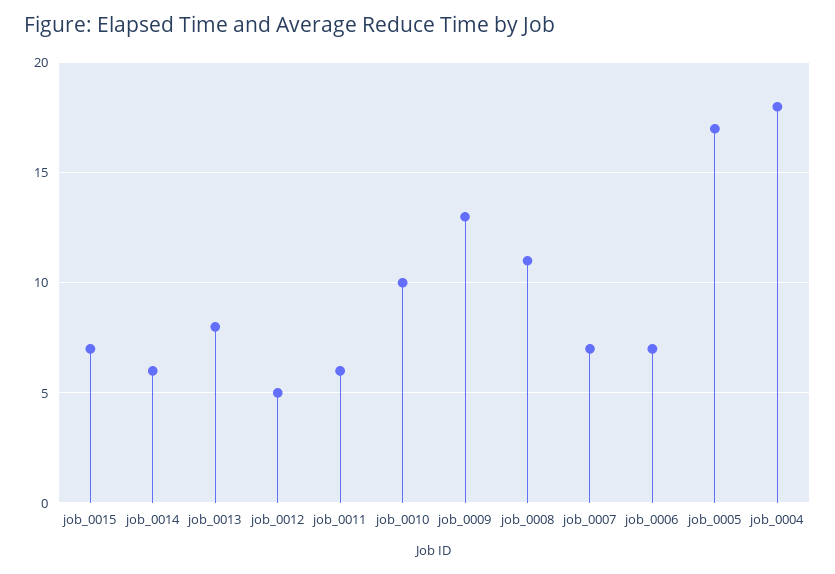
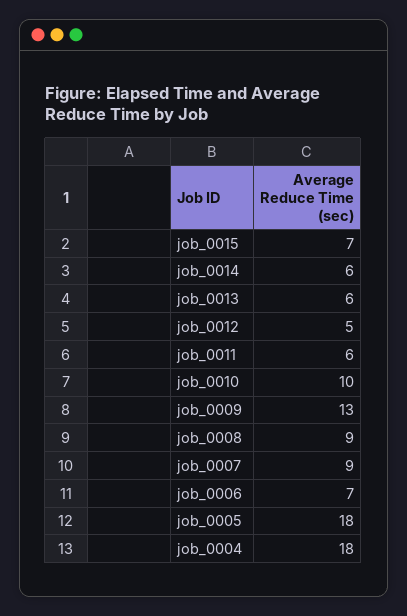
job_0013: 8 -> 6
job_0008: 11 -> 9
job_0007: 7 -> 9
job_0005: 17 -> 18

